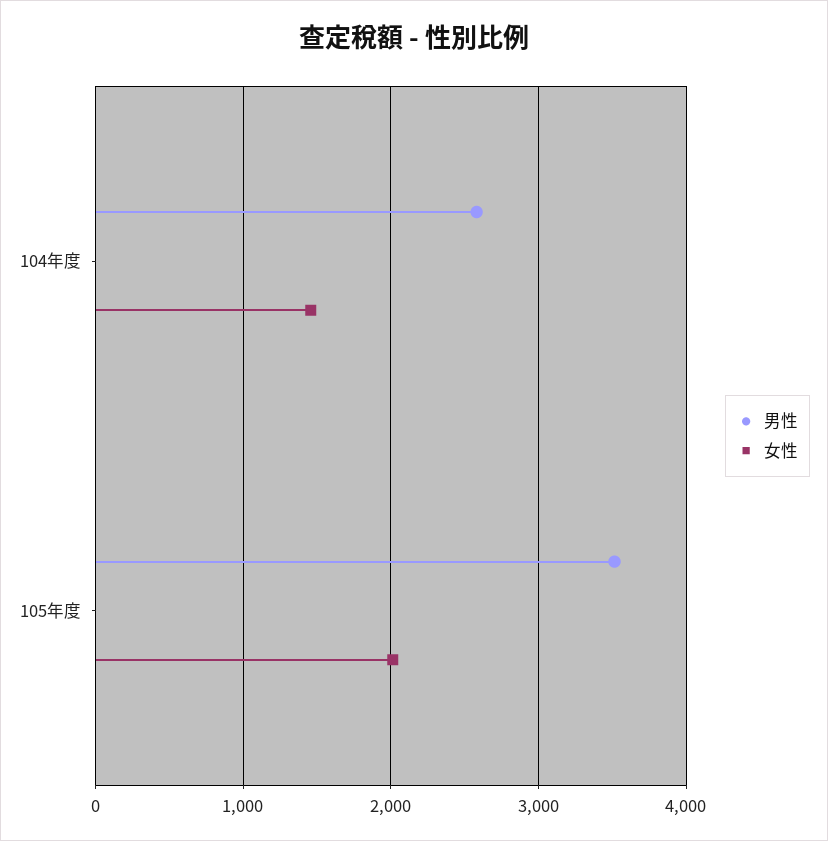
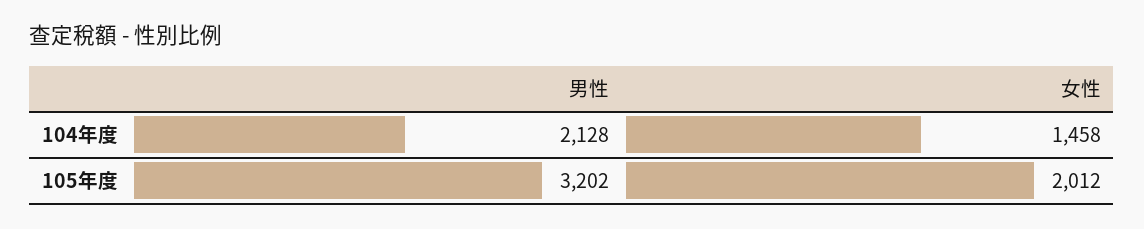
男性, 104年度: 2600 -> 2128
男性, 105年度: 3500 -> 3202

